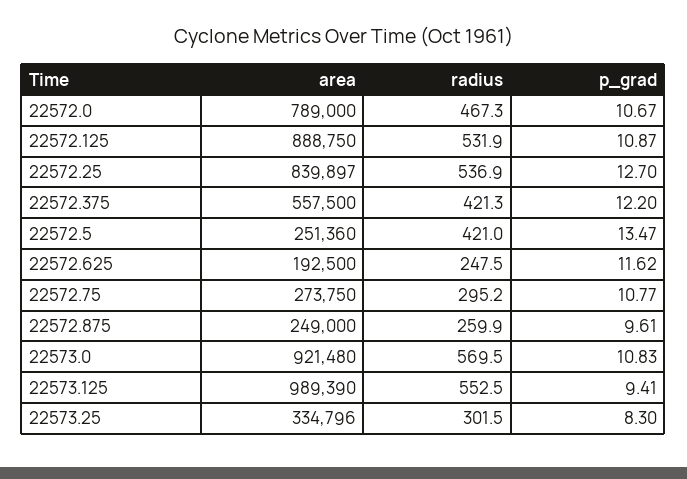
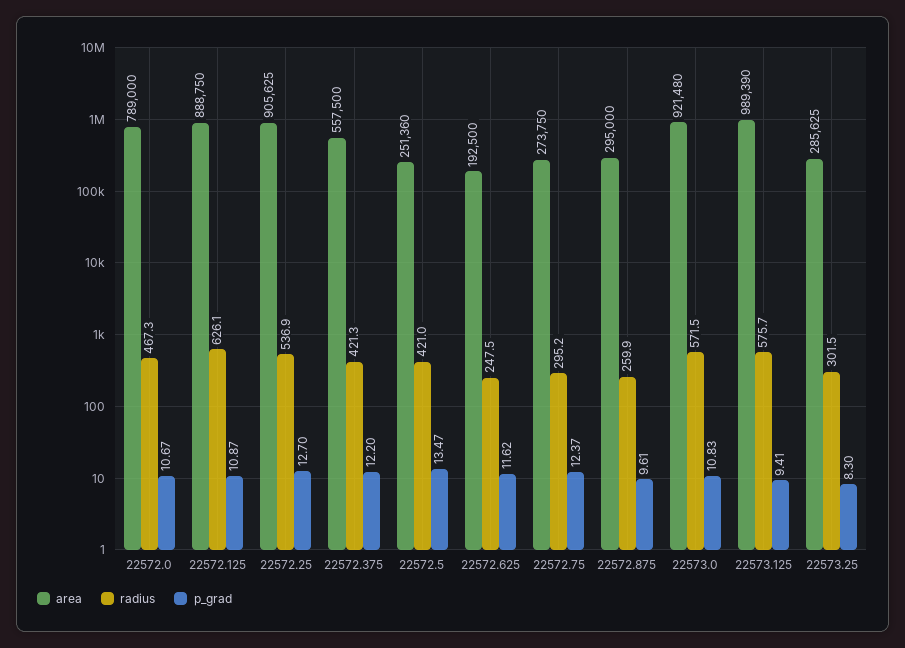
radius, 22572.125: 531.9 -> 626.1
area, 22572.25: 839897 -> 905625
p_grad, 22572.75: 10.77 -> 12.37
area, 22572.875: 249000 -> 295000
radius, 22573.0: 569.5 -> 571.5
radius, 22573.125: 552.5 -> 575.7
area, 22573.25: 334796 -> 285625

